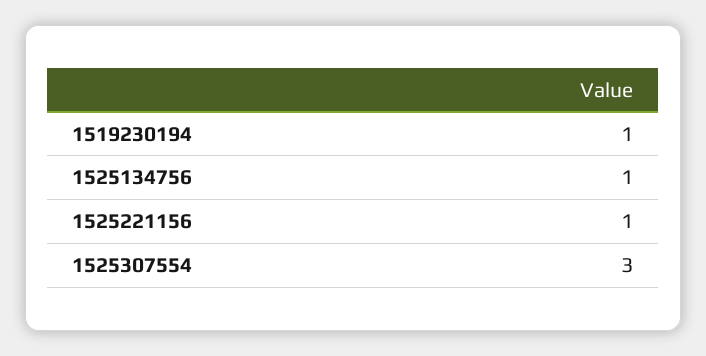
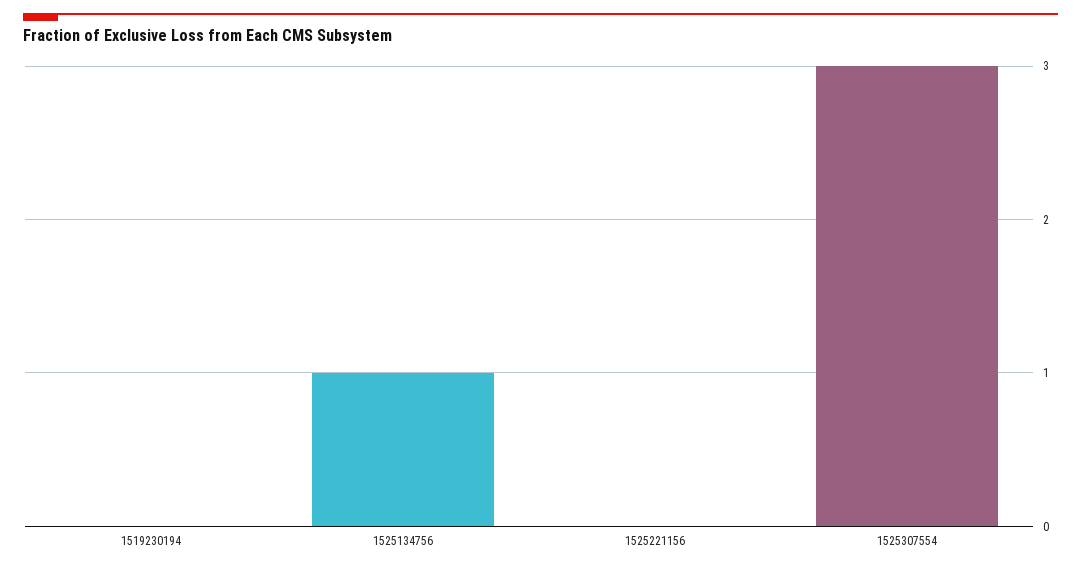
1519230194: 1 -> 0
1525221156: 1 -> 0

